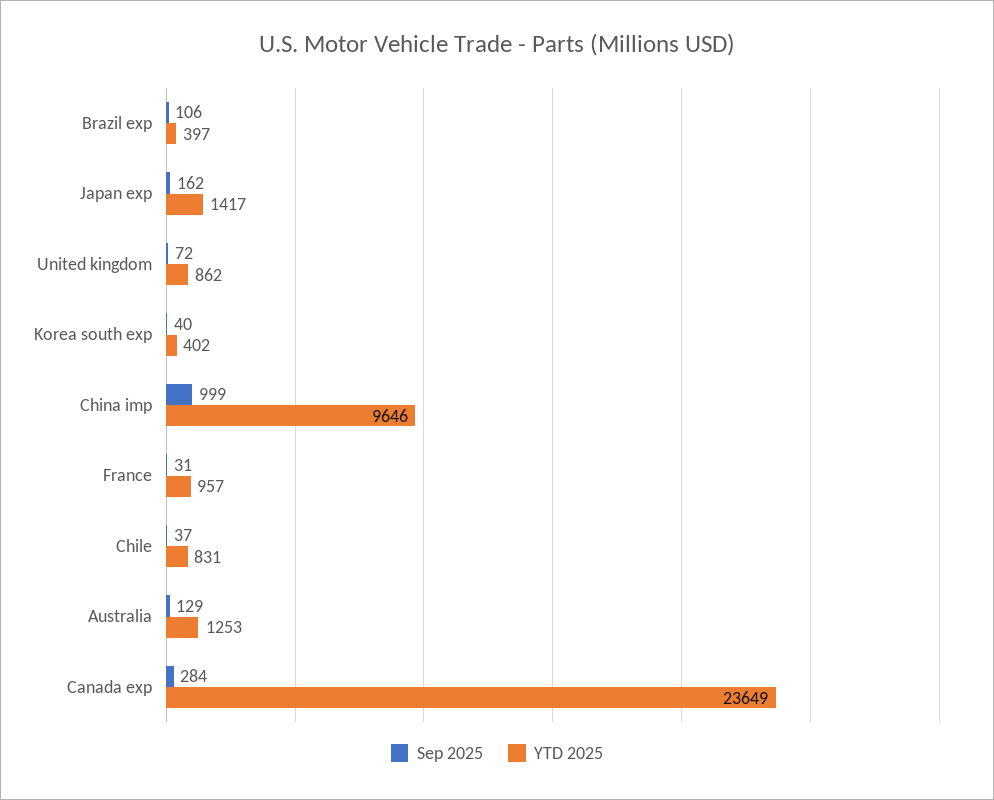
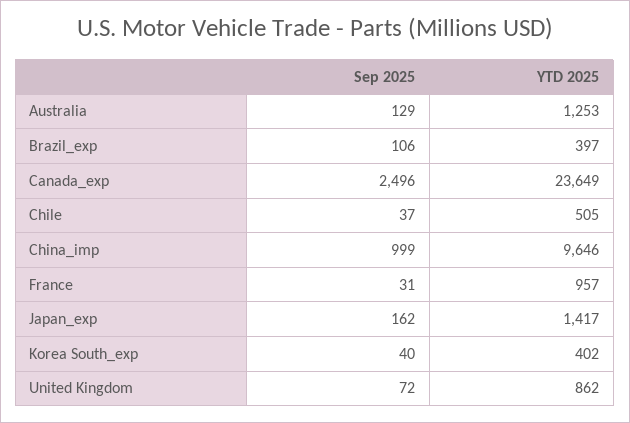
YTD 2025, Chile: 831 -> 505
Sep 2025, Canada exp: 284 -> 2496

